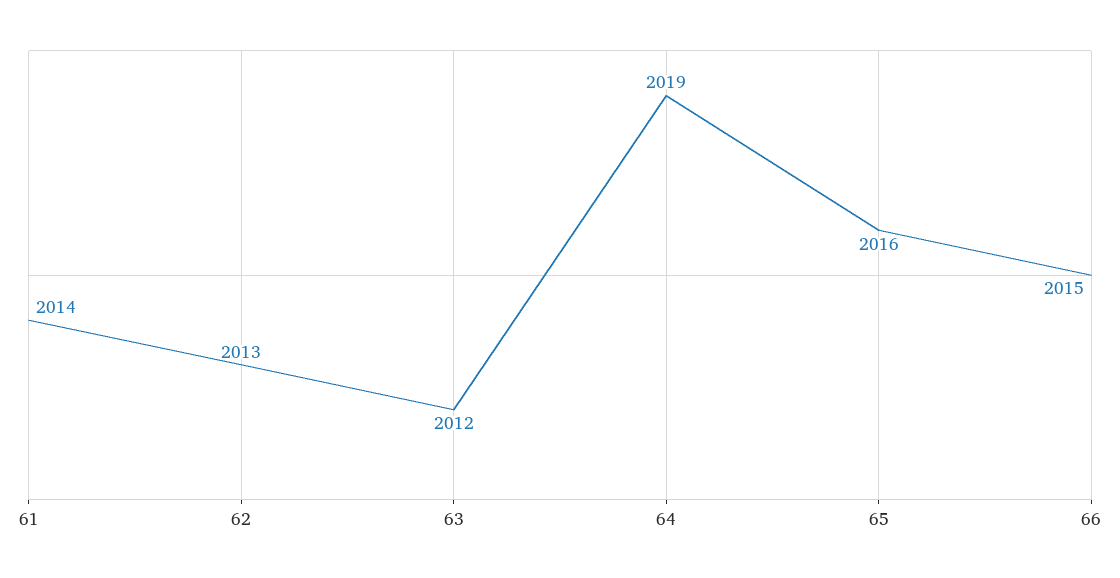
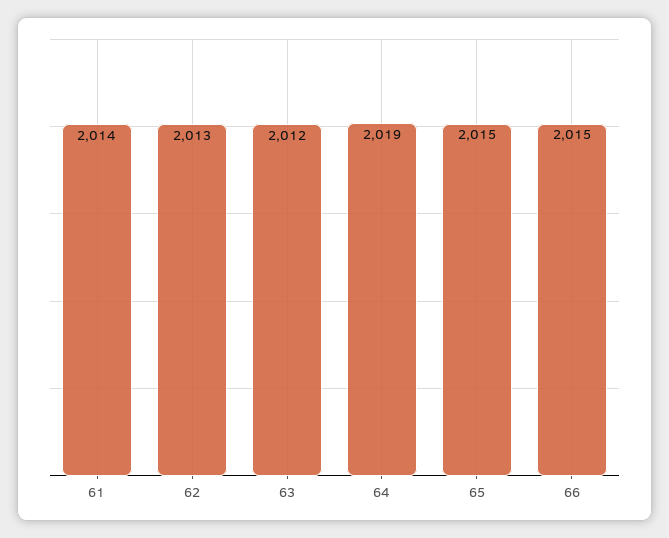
65: 2016 -> 2015

